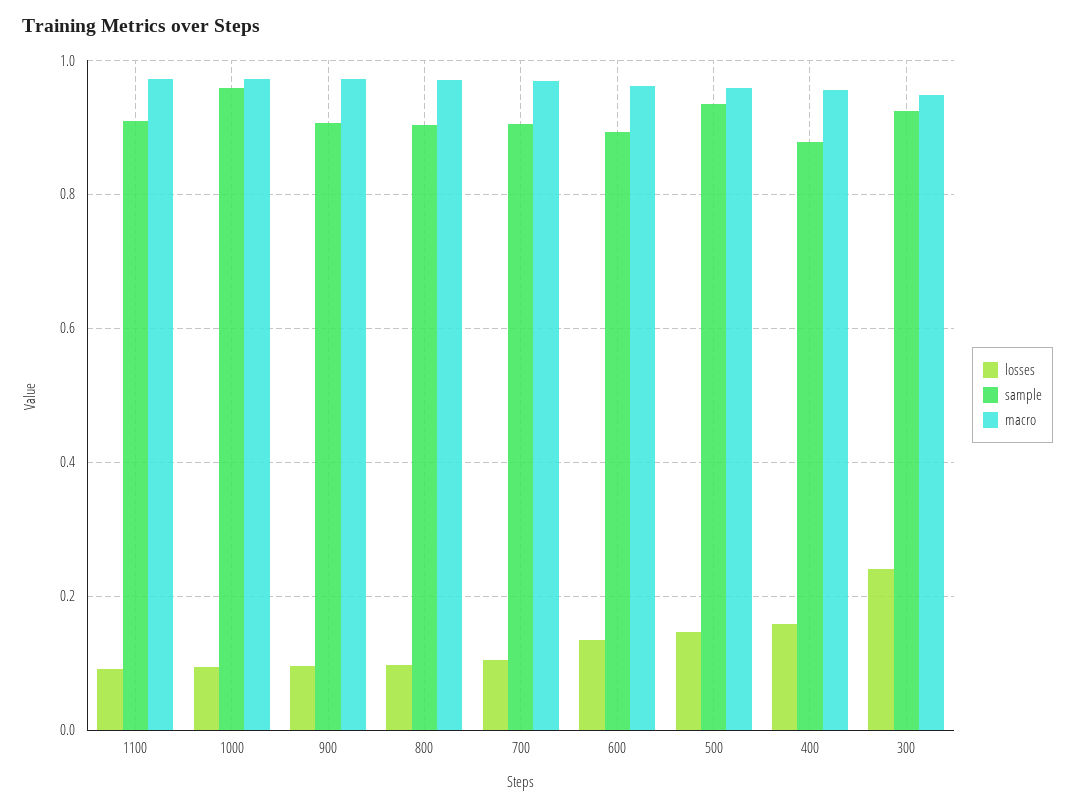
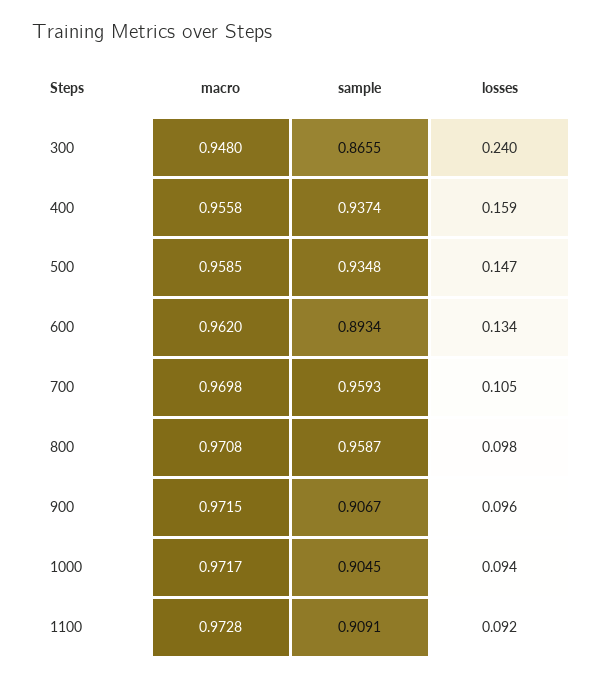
sample, 1000: 0.96 -> 0.9045
sample, 800: 0.9 -> 0.9587
sample, 700: 0.9 -> 0.9593
sample, 400: 0.88 -> 0.9374
sample, 300: 0.92 -> 0.8655

